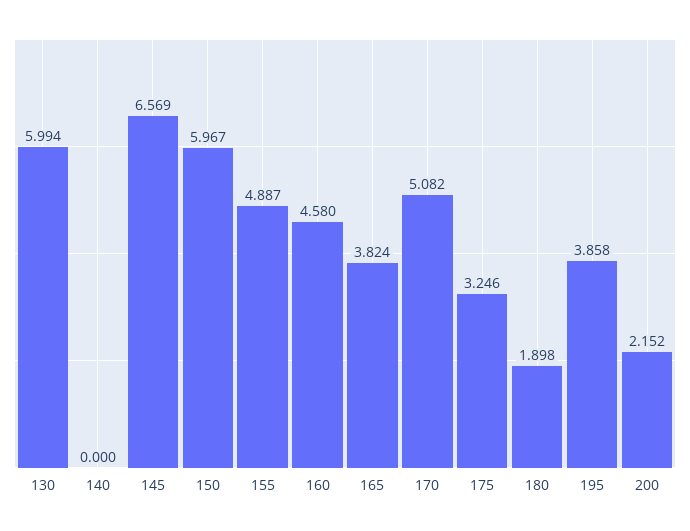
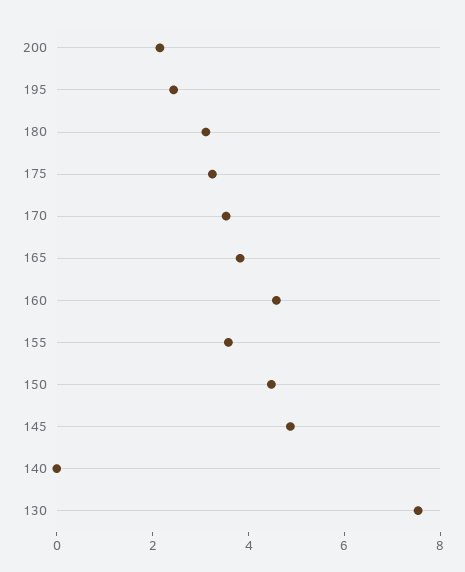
130: 5.994 -> 7.5
145: 6.569 -> 5
150: 5.967 -> 4.5
155: 4.887 -> 3.5
170: 5.082 -> 3.5
180: 1.898 -> 3
195: 3.858 -> 2.5

